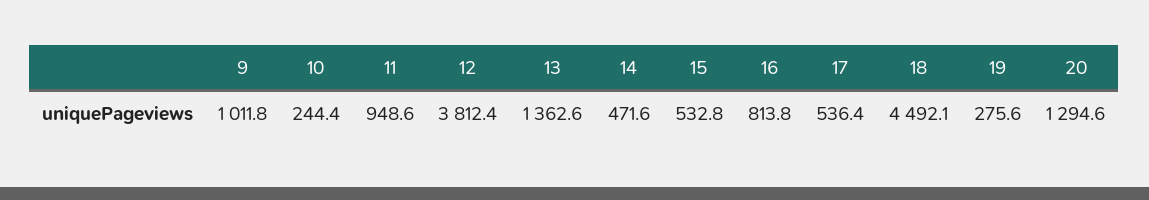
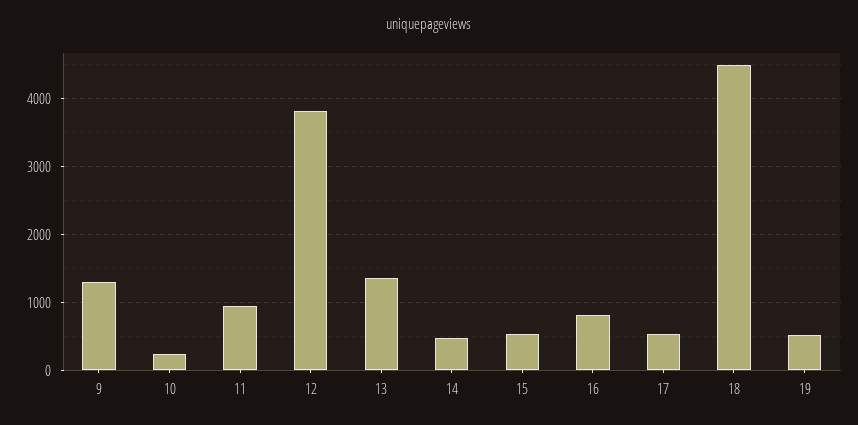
9: 1011.8 -> 1300
19: 275.6 -> 500
20: 1294.6 -> none

